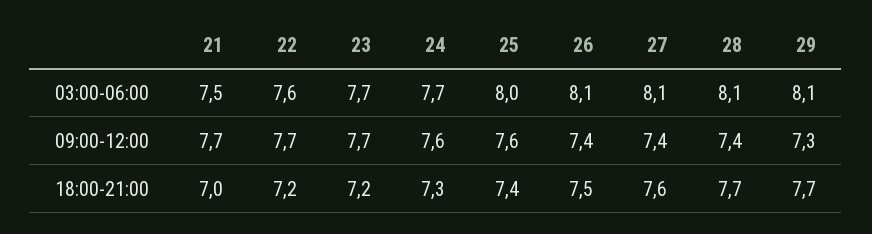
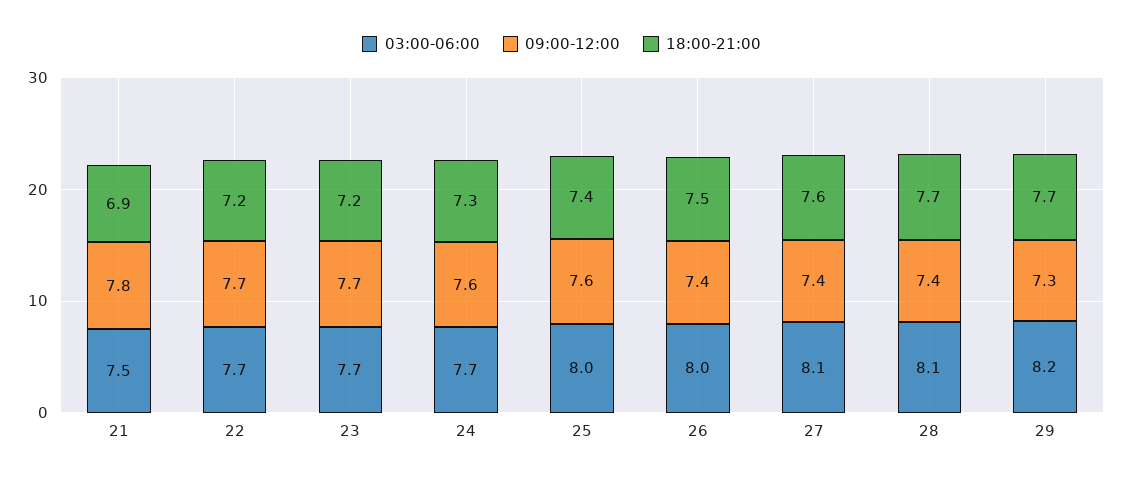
03:00-06:00, 22: 7.6 -> 7.7
03:00-06:00, 26: 8.1 -> 8
03:00-06:00, 29: 8.1 -> 8.2
09:00-12:00, 21: 7.7 -> 7.8
18:00-21:00, 21: 7 -> 6.9

